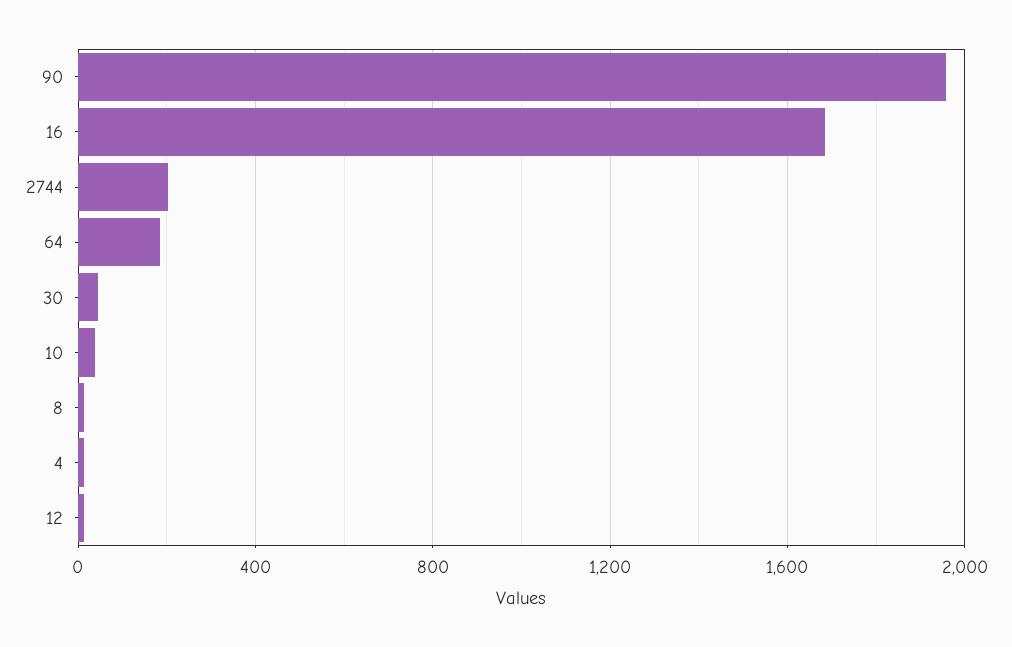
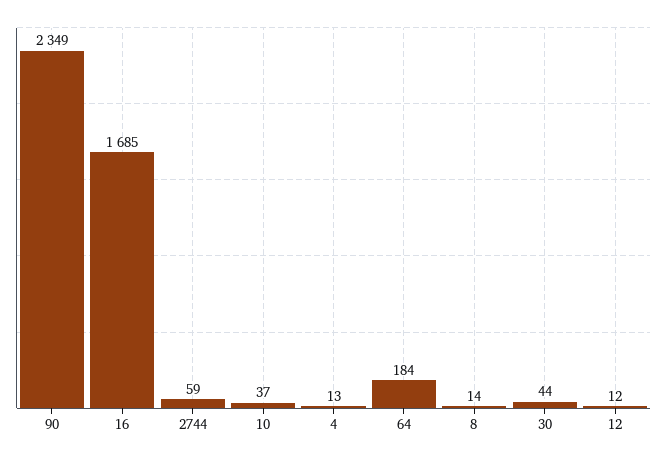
90: 1950 -> 2349
2744: 200 -> 59

